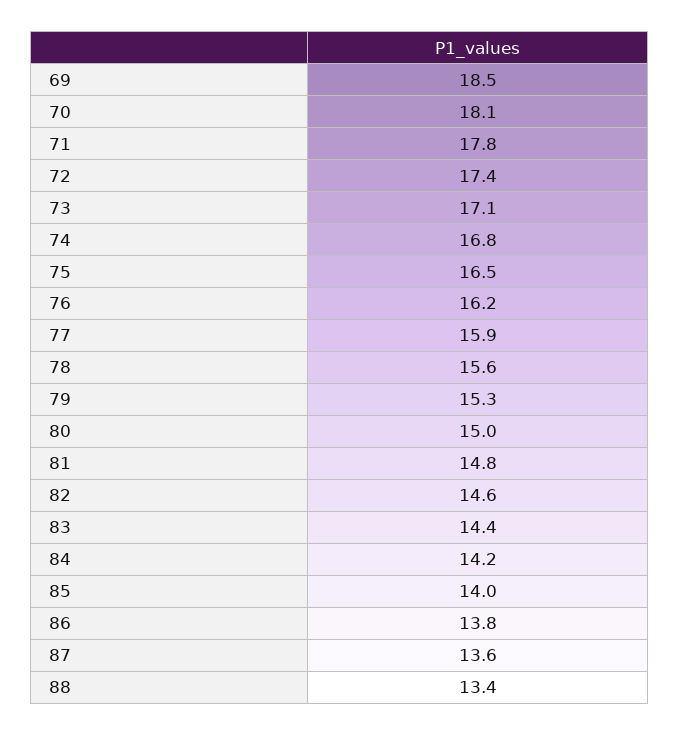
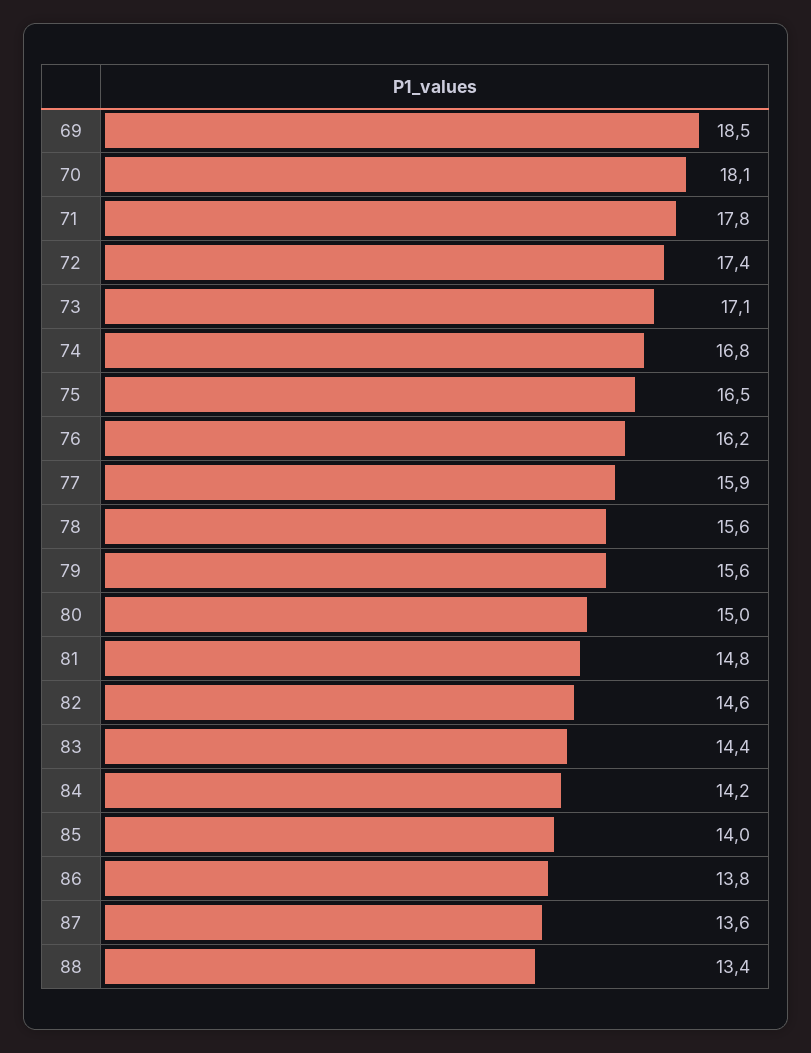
79: 15.3 -> 15.6

